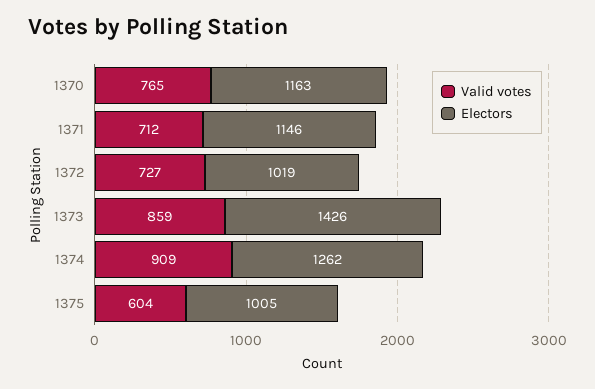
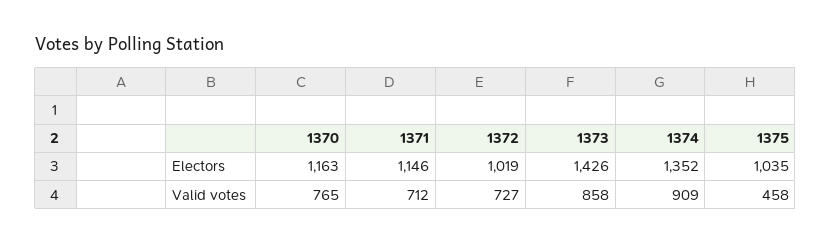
Valid votes, 1373: 859 -> 858
Electors, 1374: 1262 -> 1352
Valid votes, 1375: 604 -> 458
Electors, 1375: 1005 -> 1035

